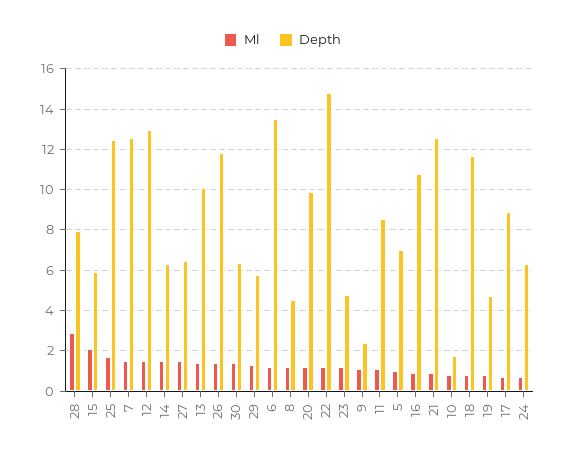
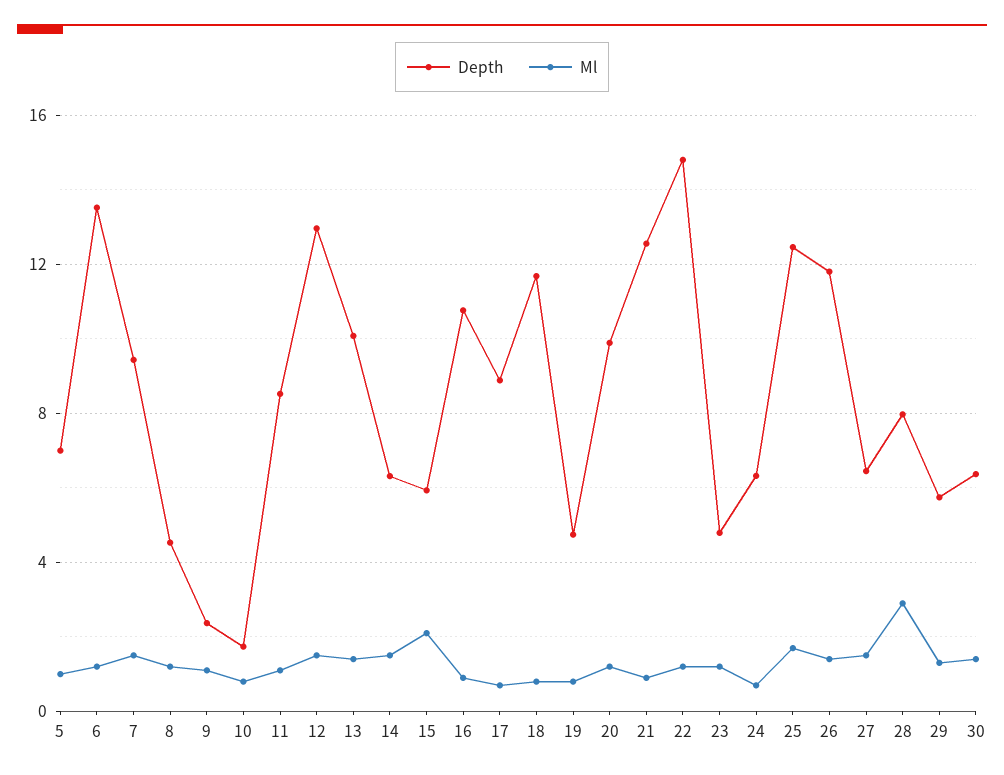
Depth, 7: 12.5 -> 9.5

